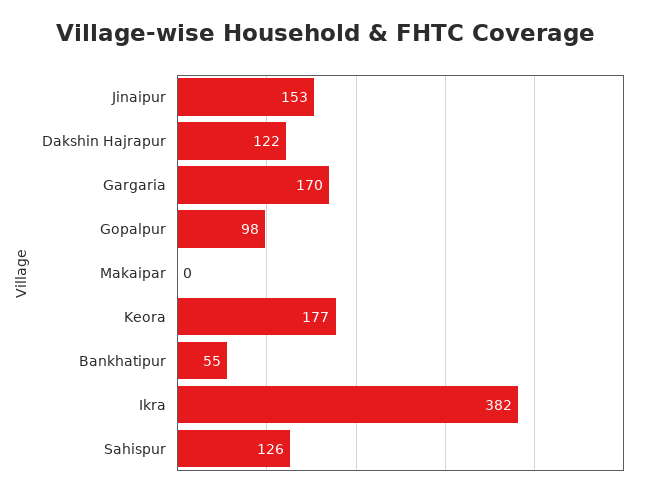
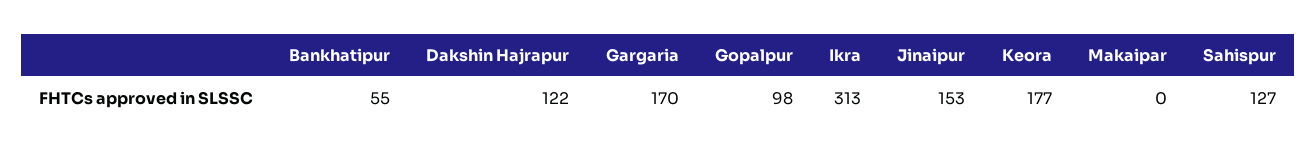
Ikra: 382 -> 313
Sahispur: 126 -> 127

